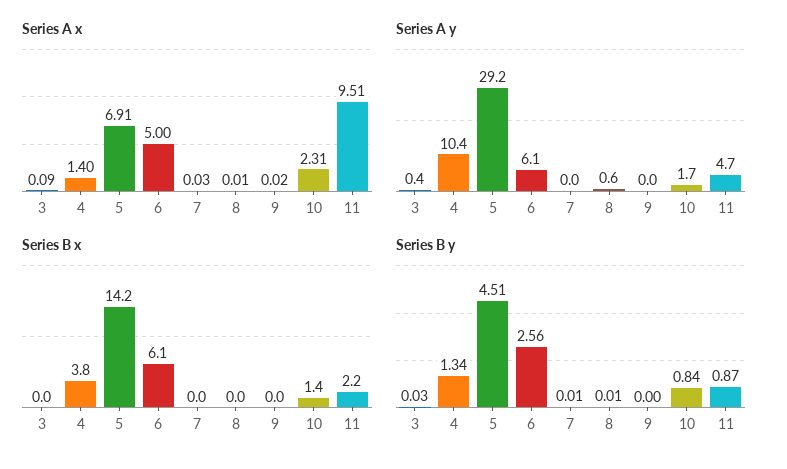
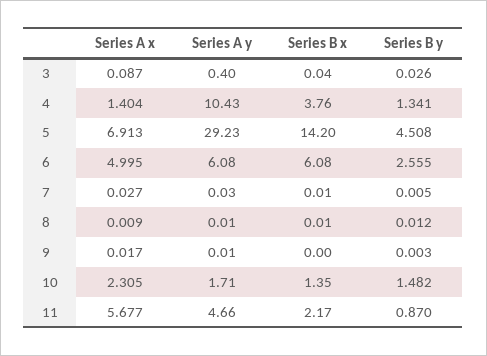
Series A x, 11: 9.51 -> 5.677
Series A y, 8: 0.6 -> 0.01
Series B y, 10: 0.84 -> 1.482

